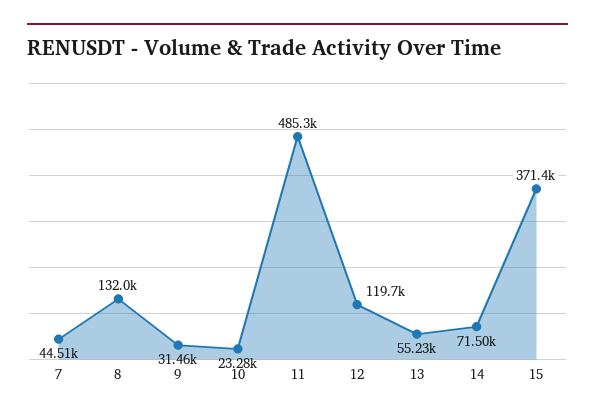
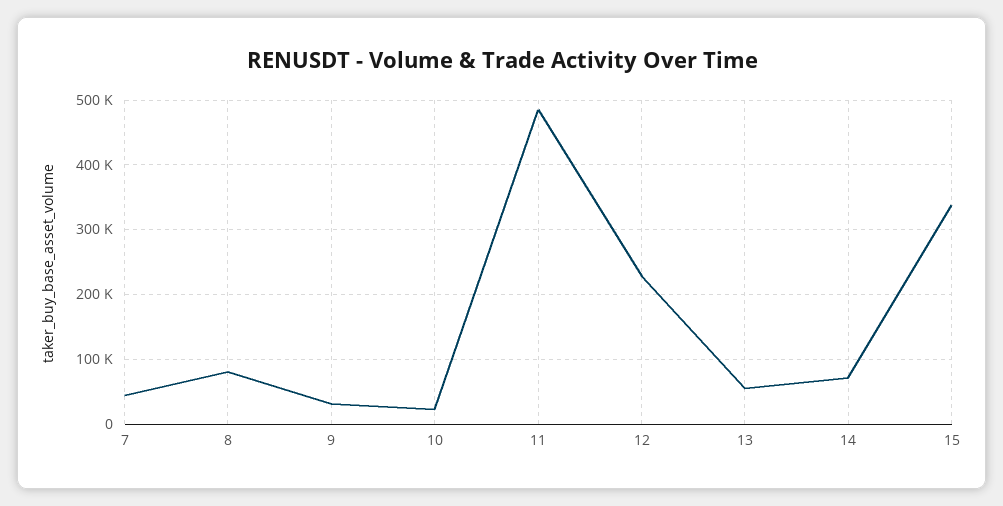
8: 132000 -> 80000
12: 119700 -> 230000
15: 371400 -> 340000

